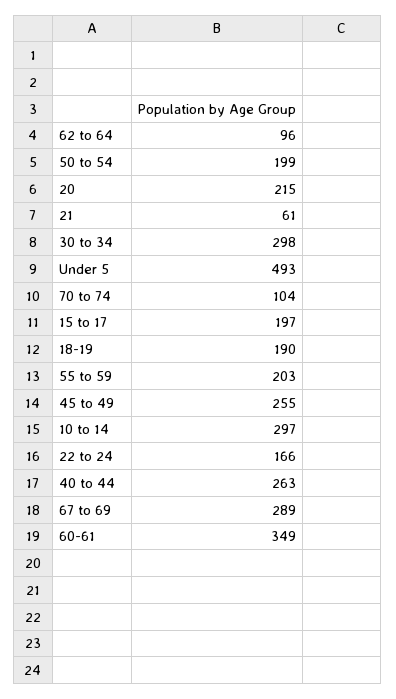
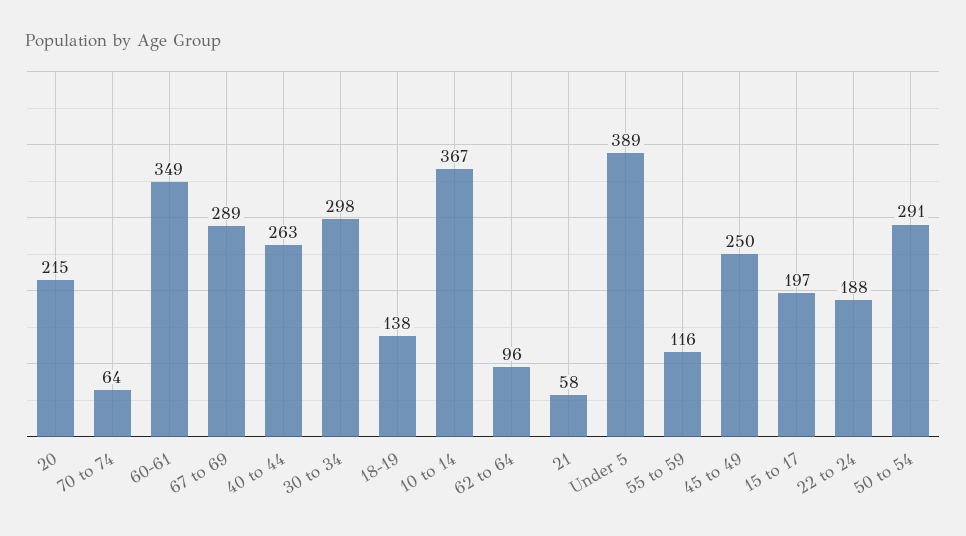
50 to 54: 199 -> 291
21: 61 -> 58
Under 5: 493 -> 389
70 to 74: 104 -> 64
18-19: 190 -> 138
55 to 59: 203 -> 116
45 to 49: 255 -> 250
10 to 14: 297 -> 367
22 to 24: 166 -> 188

